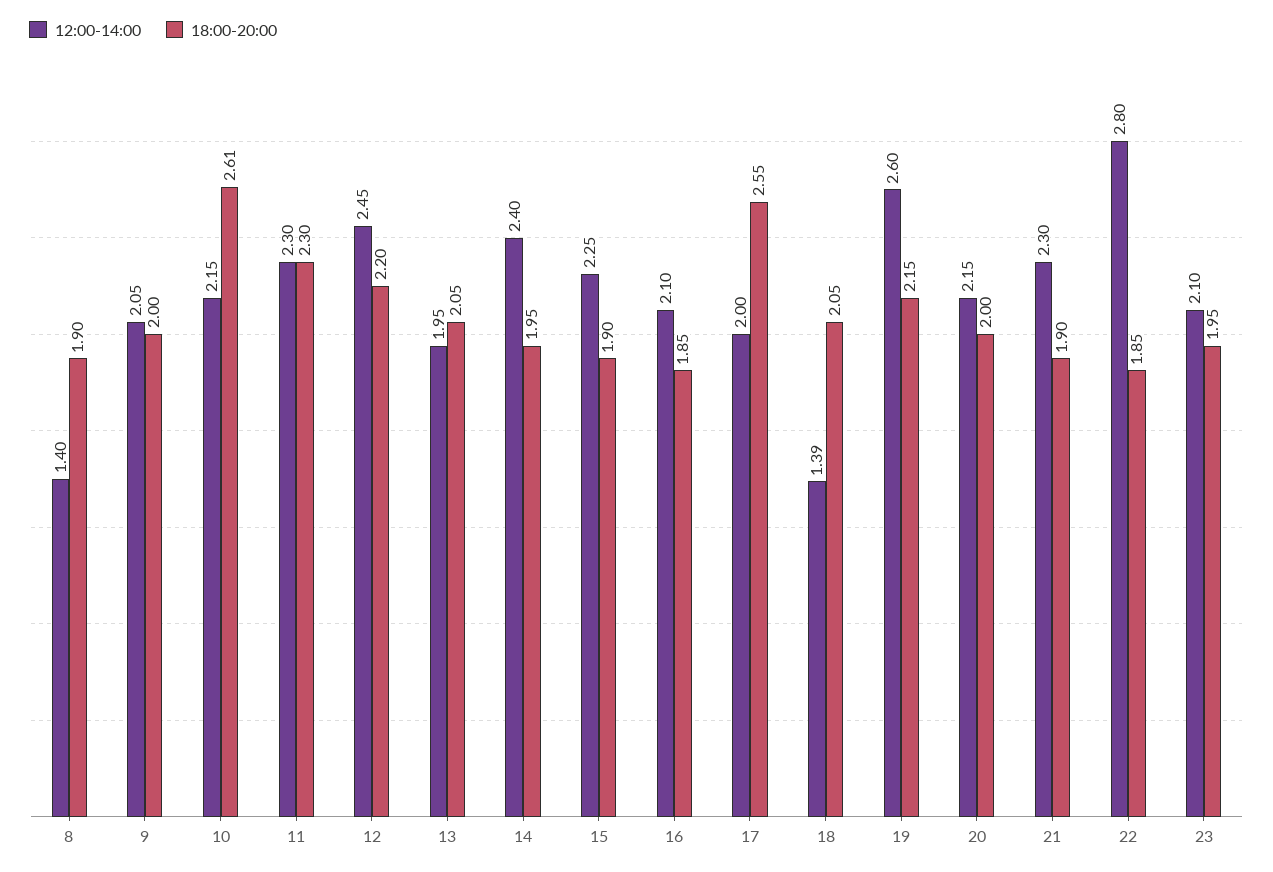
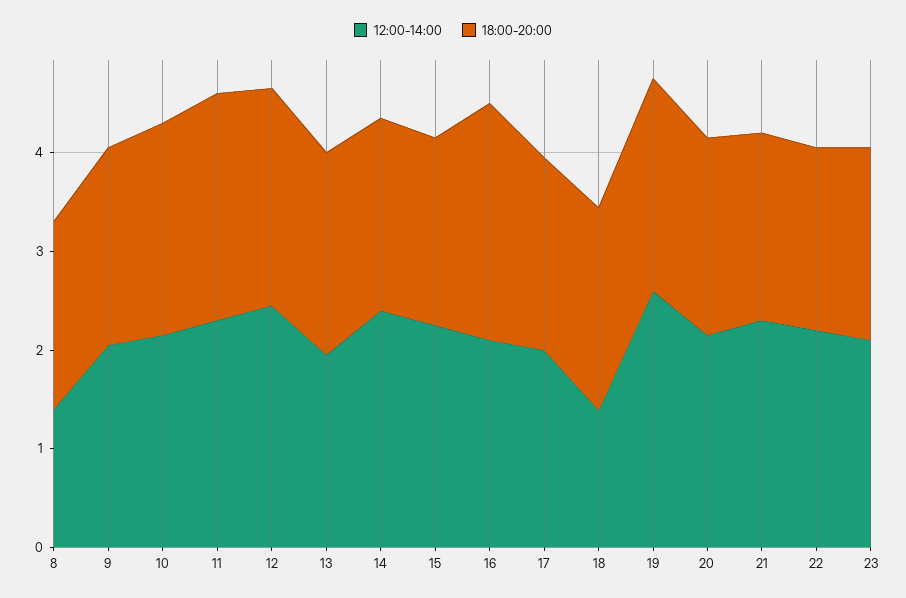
18:00-20:00, 10: 2.61 -> 2.2
18:00-20:00, 16: 1.85 -> 2.4
18:00-20:00, 17: 2.55 -> 2
12:00-14:00, 22: 2.8 -> 2.2

